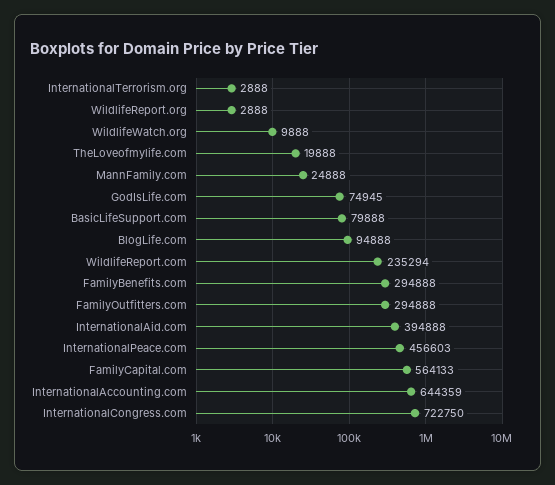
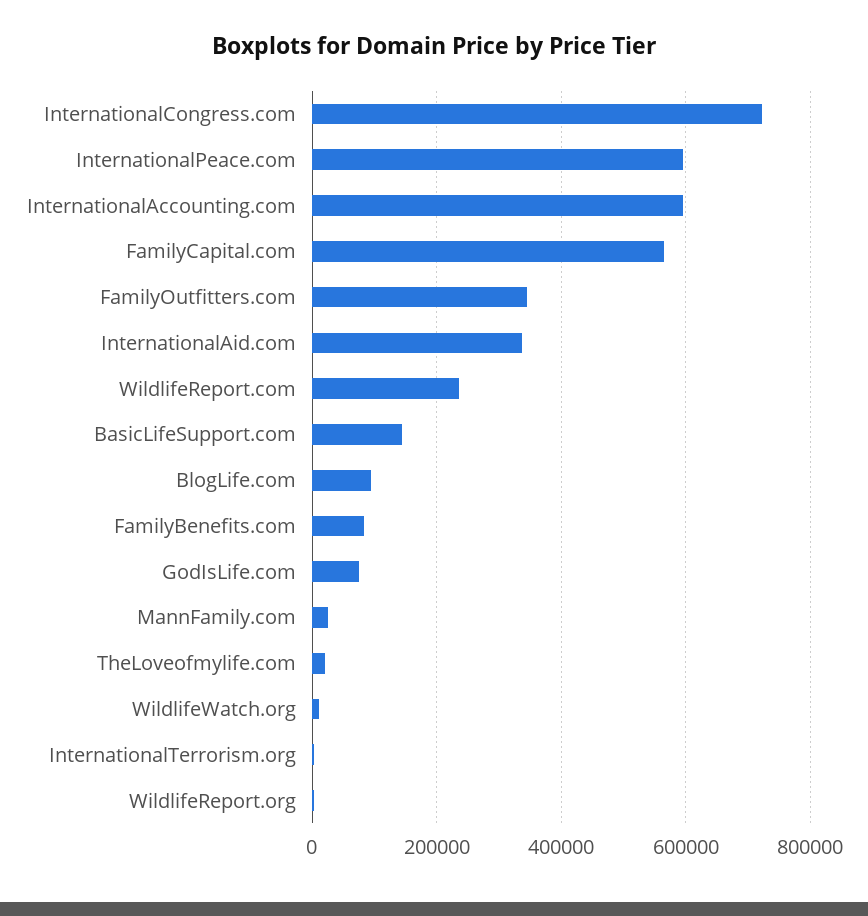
BasicLifeSupport.com: 79888 -> 140000
FamilyBenefits.com: 294888 -> 80000
FamilyOutfitters.com: 294888 -> 340000
InternationalAid.com: 394888 -> 340000
InternationalPeace.com: 456603 -> 600000
InternationalAccounting.com: 644359 -> 600000

